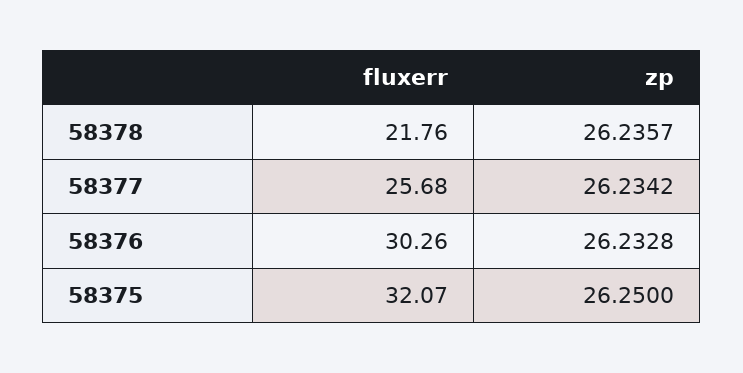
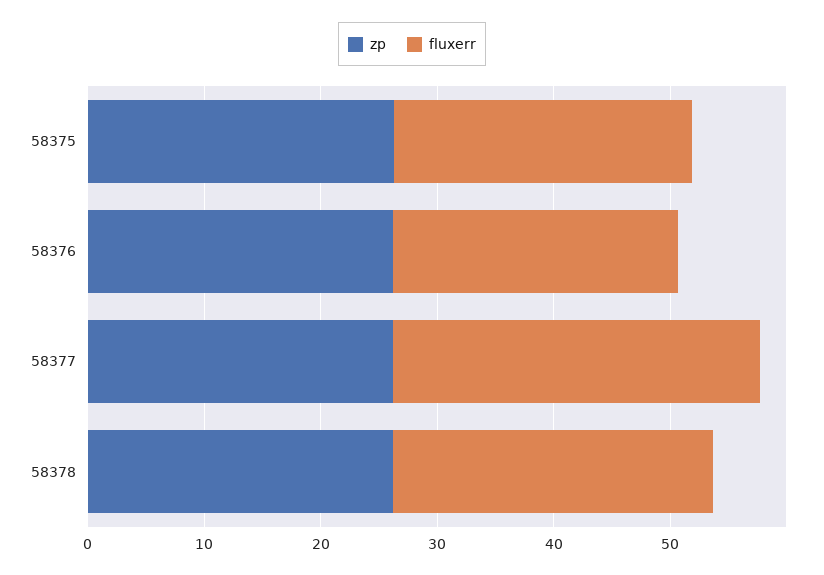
fluxerr, 58378: 21.76 -> 28
fluxerr, 58377: 25.68 -> 32
fluxerr, 58376: 30.26 -> 24
fluxerr, 58375: 32.07 -> 26

